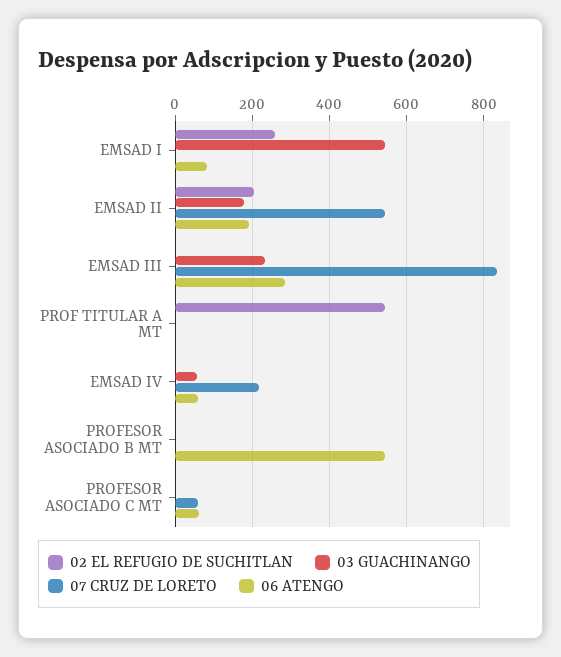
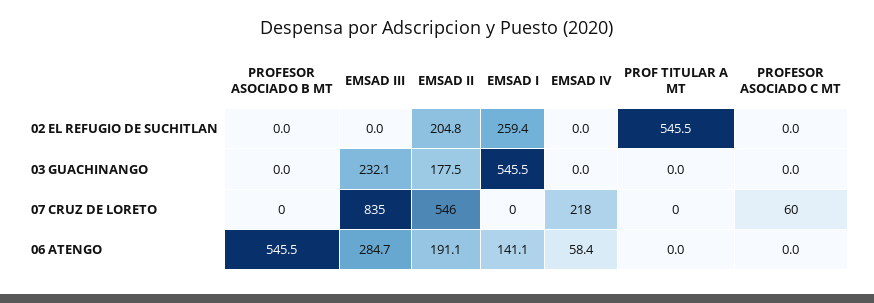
06 ATENGO, EMSAD I: 80 -> 141.1
03 GUACHINANGO, EMSAD IV: 60 -> 0
06 ATENGO, PROFESOR ASOCIADO C MT: 60 -> 0

